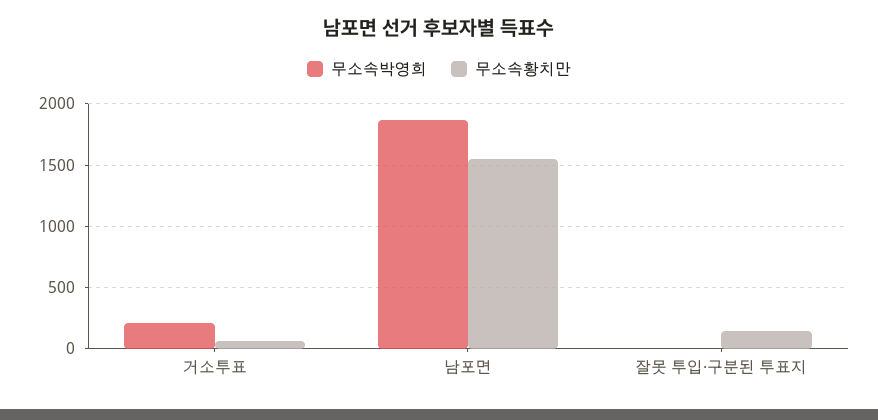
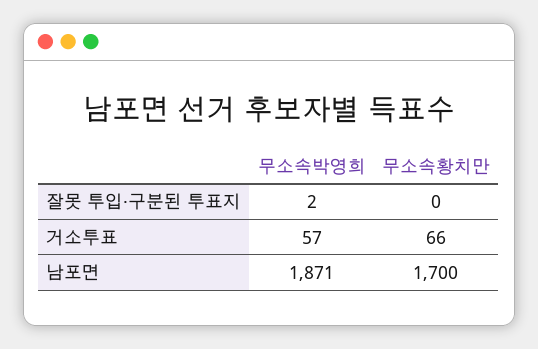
무소속박영희, 거소투표: 200 -> 57
무소속황치만, 남포면: 1550 -> 1700
무소속황치만, 잘못 투입·구분된 투표지: 150 -> 0

